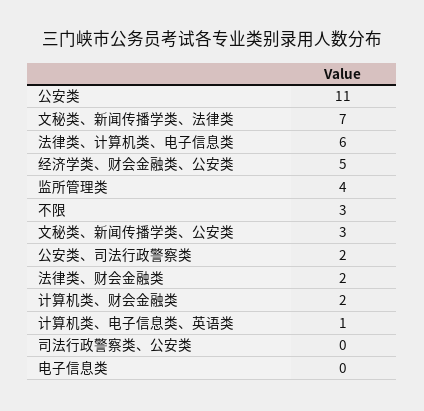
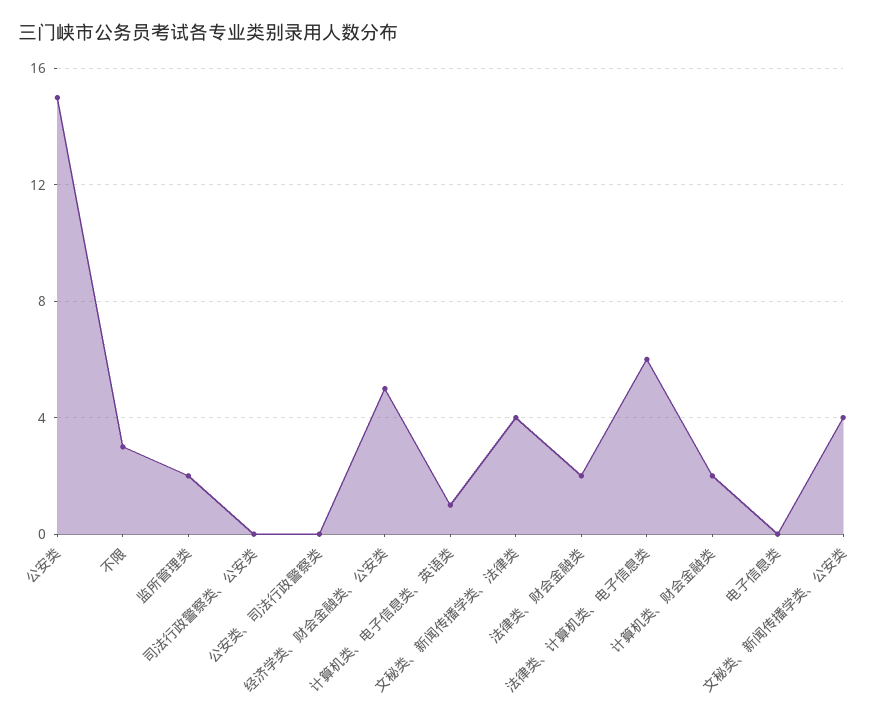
公安类: 11 -> 15
文秘类、新闻传播学类、法律类: 7 -> 4
监所管理类: 4 -> 2
文秘类、新闻传播学类、公安类: 3 -> 4
公安类、司法行政警察类: 2 -> 0

